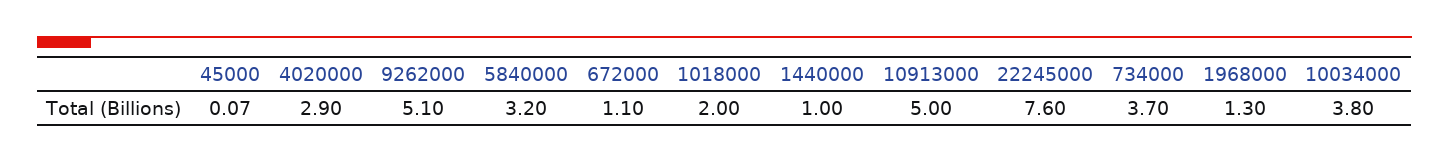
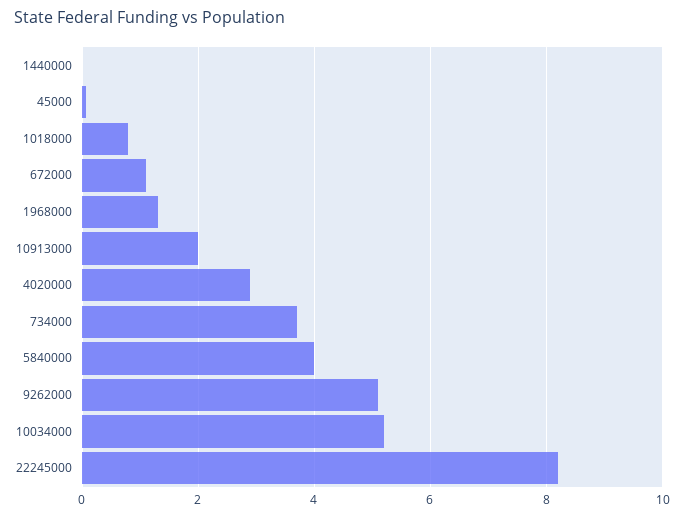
5840000: 3.2 -> 4
1018000: 2 -> 0.8
1440000: 1 -> 0
10913000: 5 -> 2
22245000: 7.6 -> 8.2
10034000: 3.8 -> 5.2

